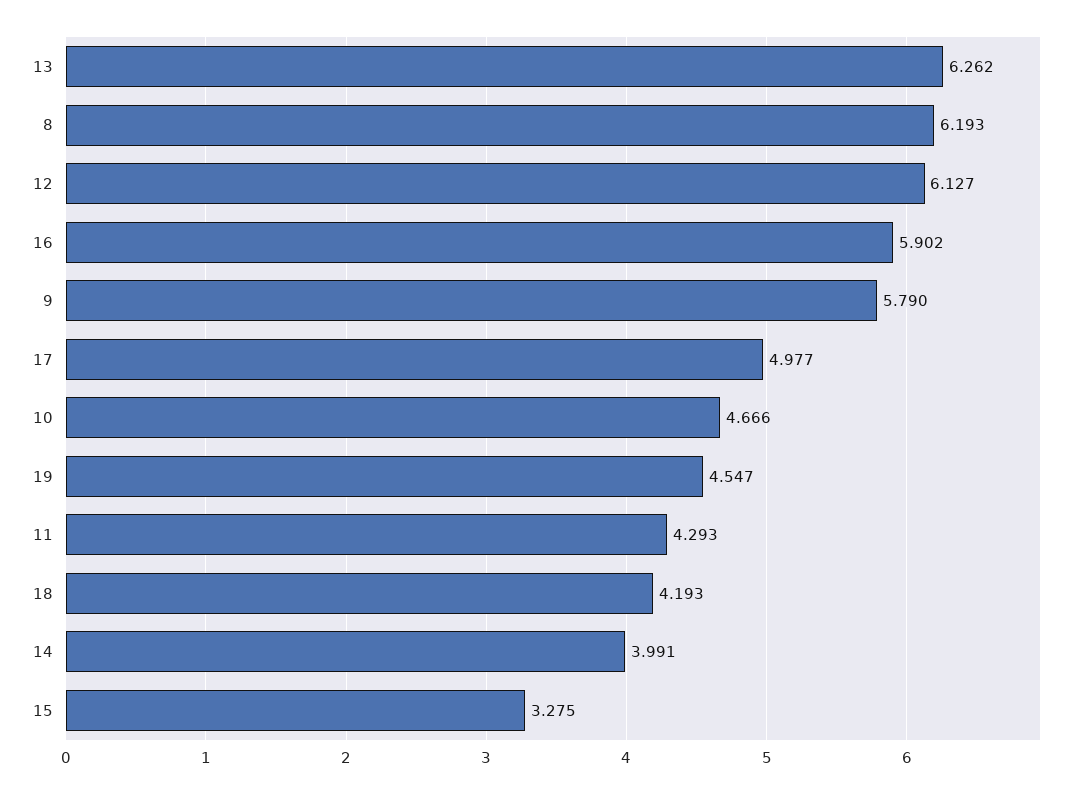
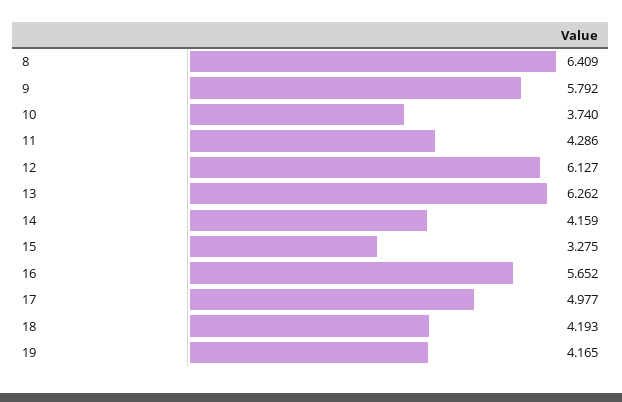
8: 6.193 -> 6.409
16: 5.902 -> 5.652
9: 5.79 -> 5.792
10: 4.666 -> 3.74
19: 4.547 -> 4.165
11: 4.293 -> 4.286
14: 3.991 -> 4.159

